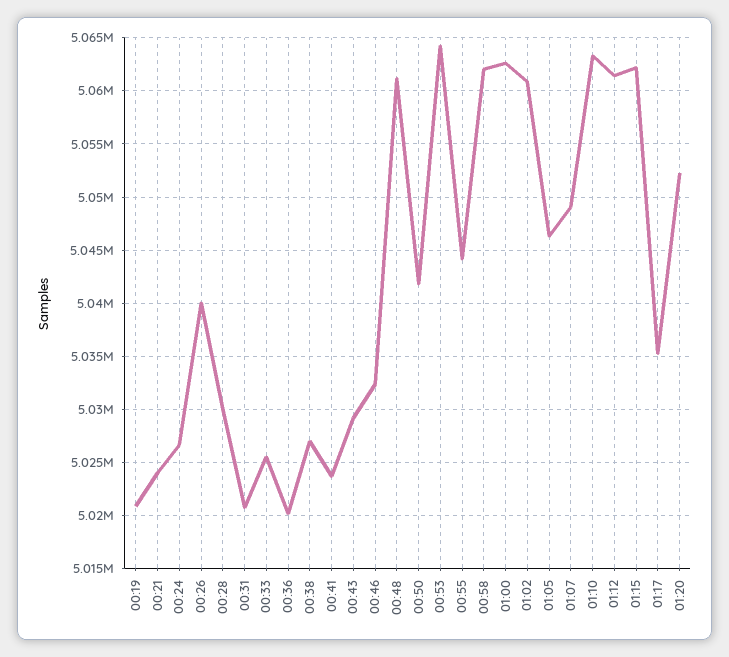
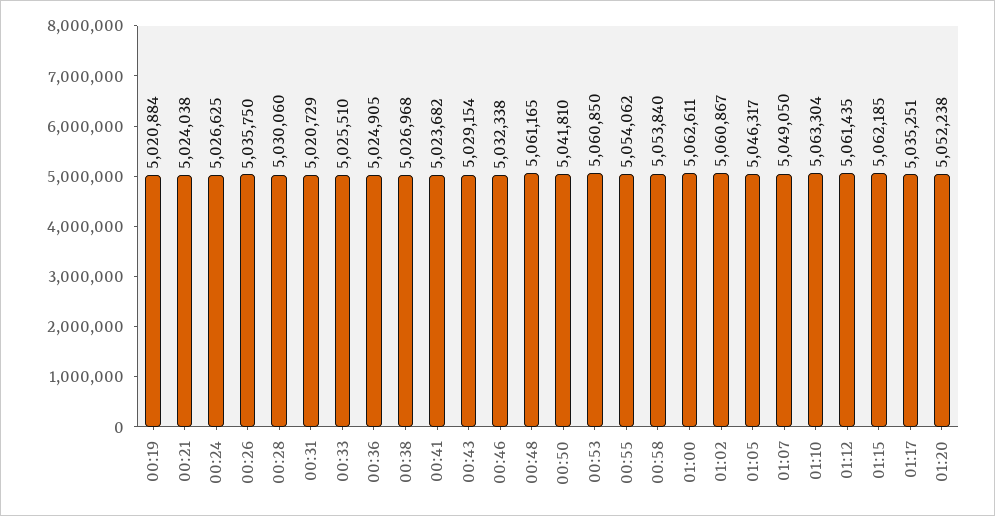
00:26: 5040000 -> 5035750
00:36: 5020000 -> 5024905
00:53: 5064000 -> 5060850
00:55: 5044000 -> 5054062
00:58: 5062000 -> 5053840

